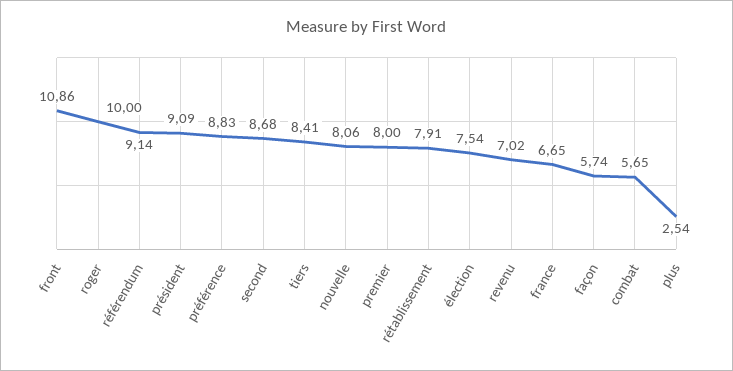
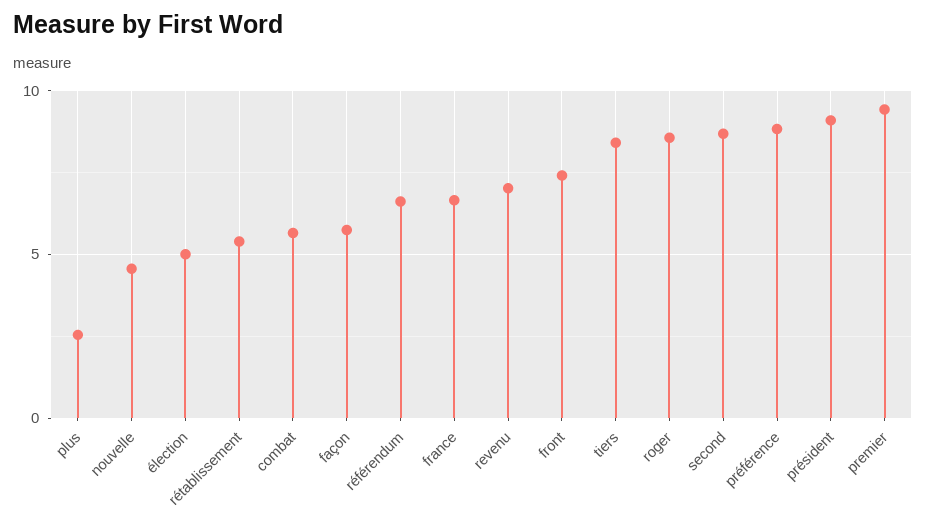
front: 10.86 -> 7.5
roger: 10 -> 8.5
référendum: 9.14 -> 6.5
nouvelle: 8.06 -> 4.5
premier: 8 -> 9.5
rétablissement: 7.91 -> 5.5
élection: 7.54 -> 5

